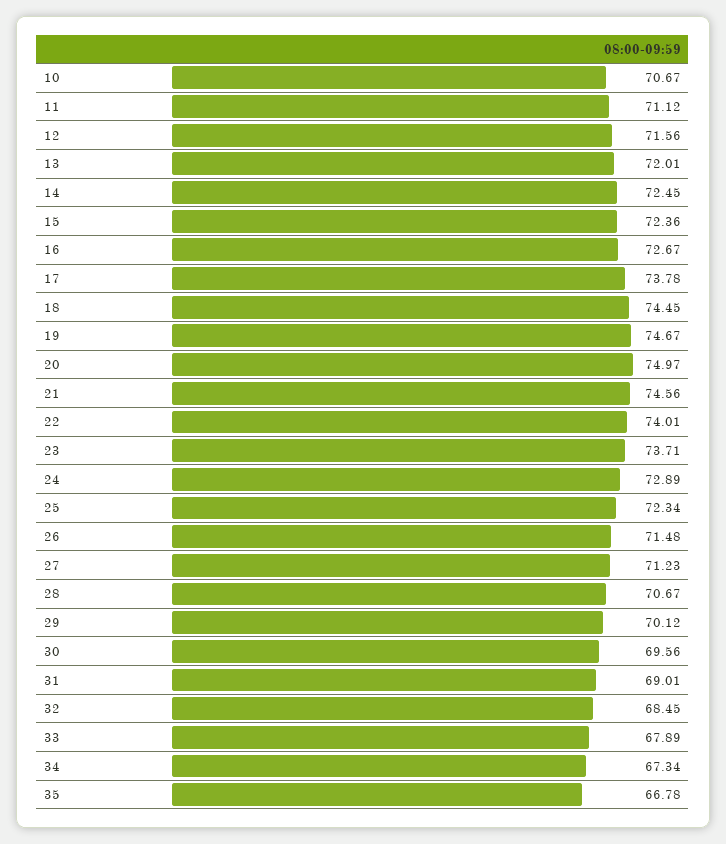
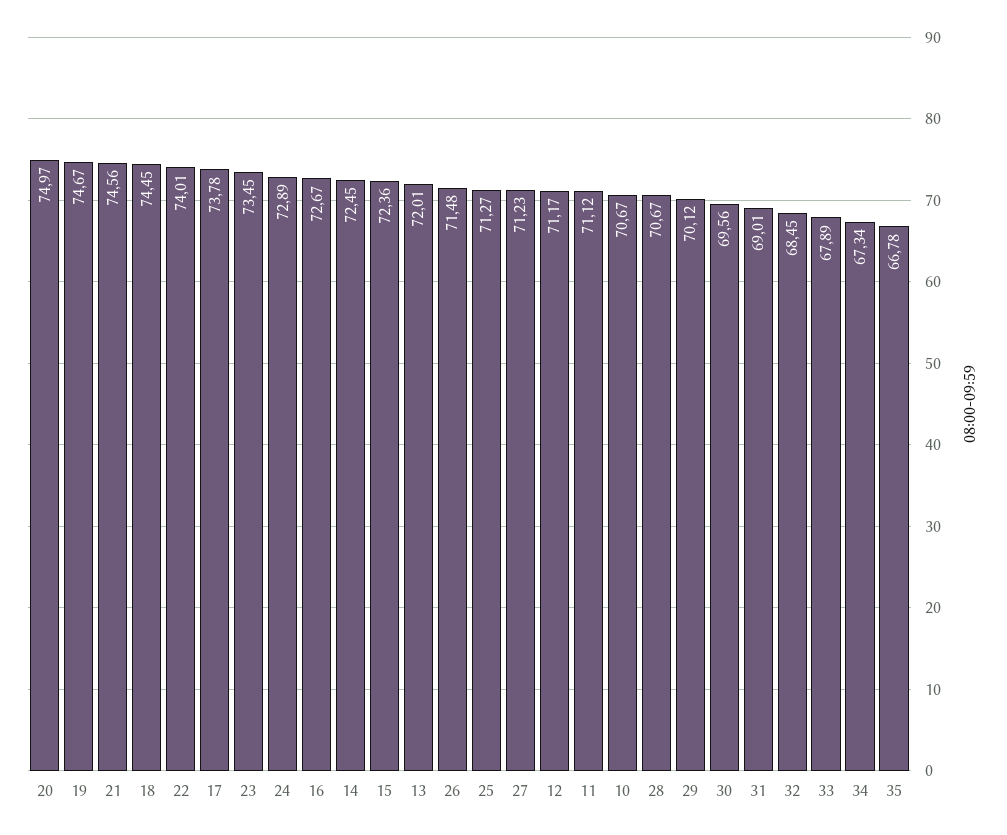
12: 71.56 -> 71.17
23: 73.71 -> 73.45
25: 72.34 -> 71.27

